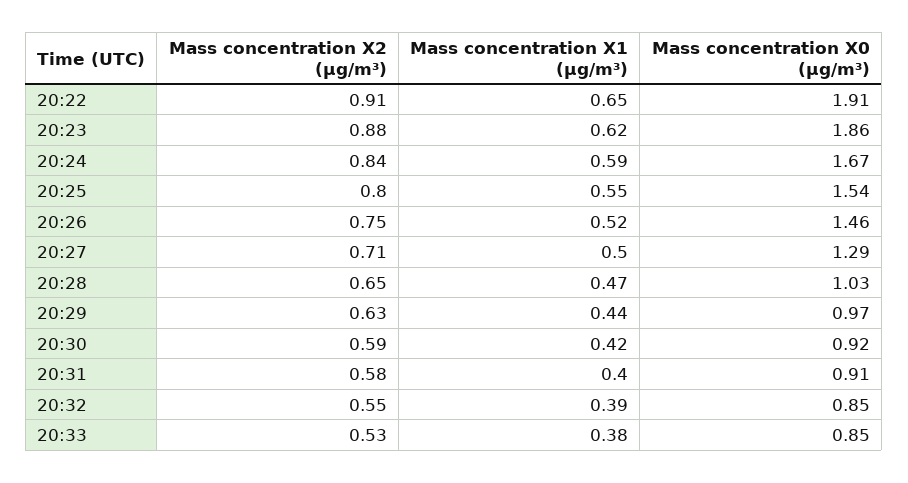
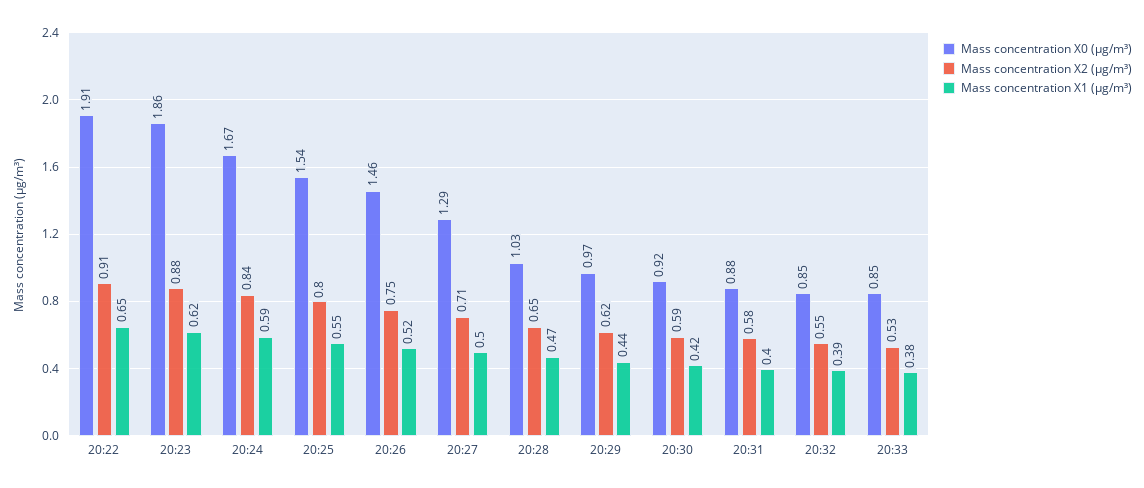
Mass concentration X2 (μg/m³), 20:29: 0.63 -> 0.62
Mass concentration X0 (μg/m³), 20:31: 0.91 -> 0.88

